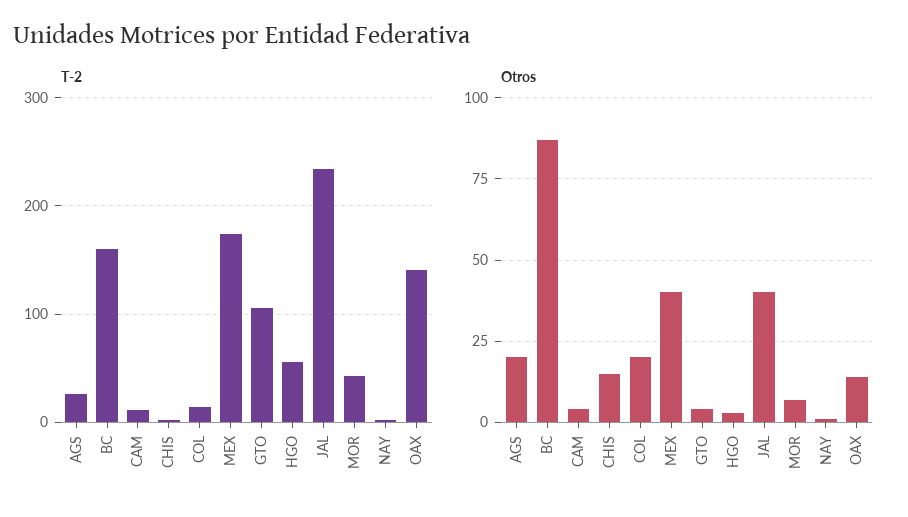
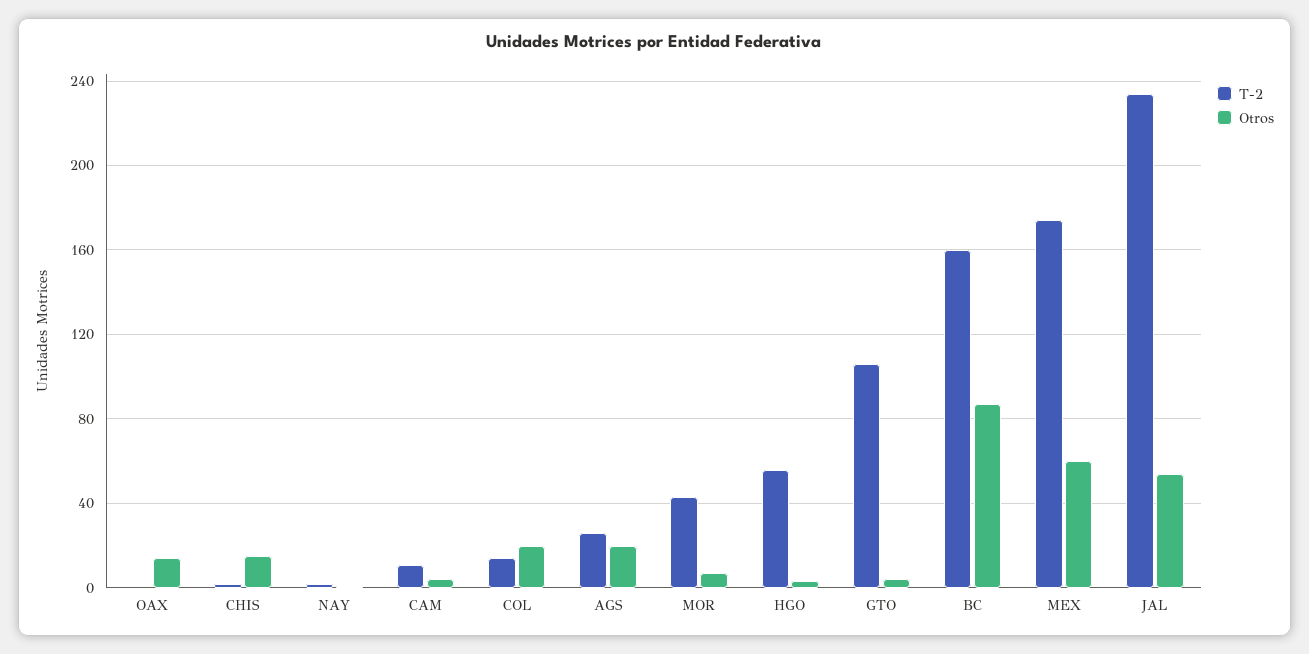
T-2, OAX: 140 -> 0
Otros, MEX: 40 -> 60
Otros, JAL: 40 -> 55

